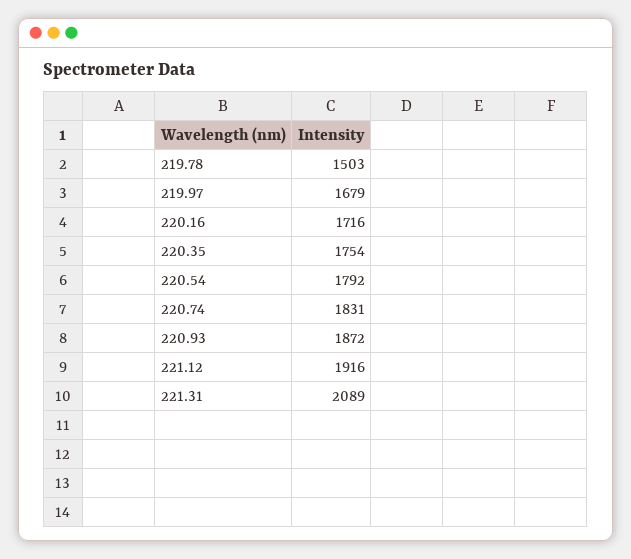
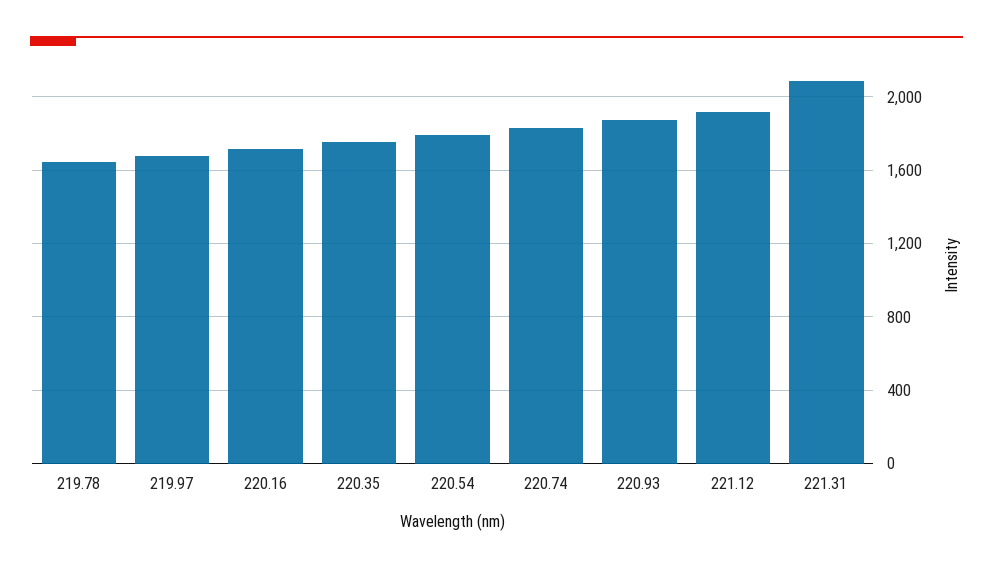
219.78: 1503 -> 1650

